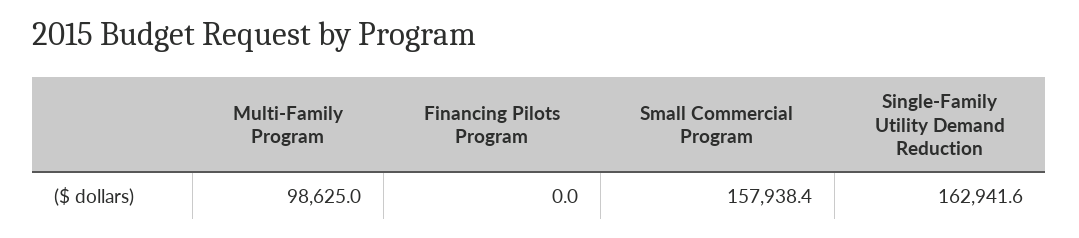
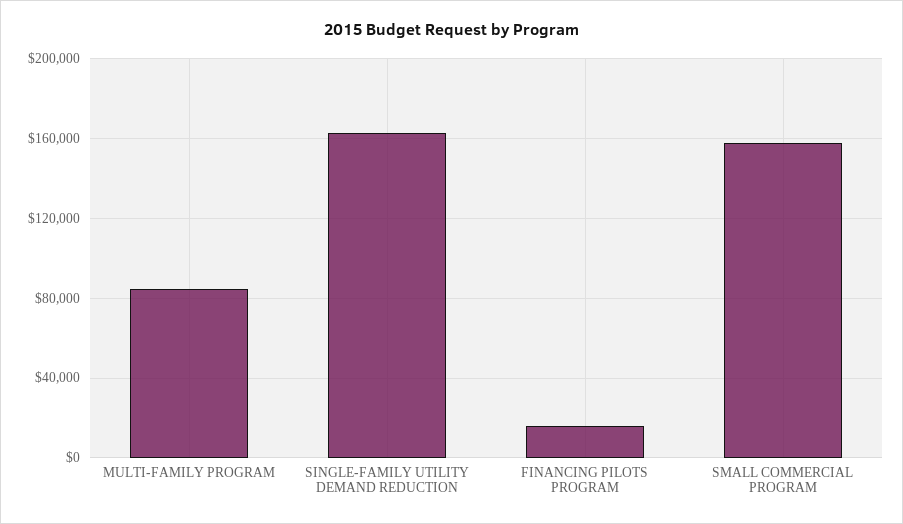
Multi-Family Program: 98625 -> 85000
Financing Pilots Program: 0 -> 15000

